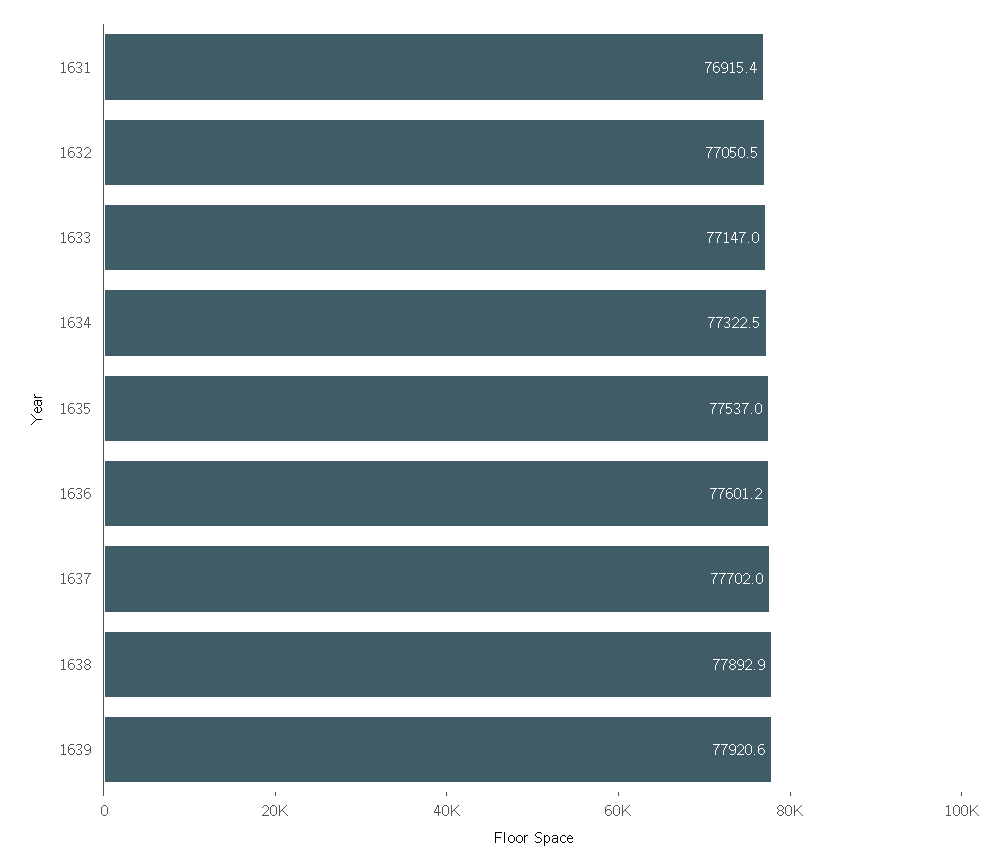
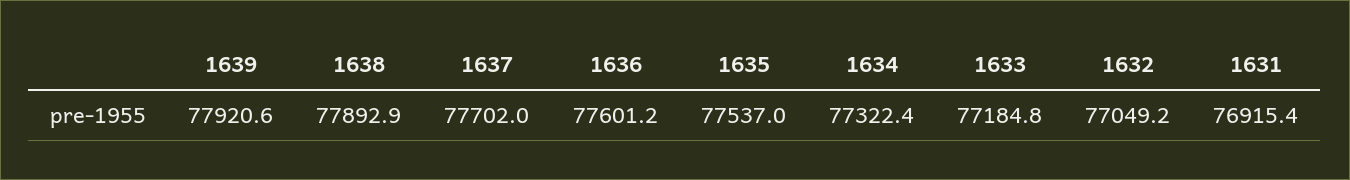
1632: 77050.5 -> 77049.2
1633: 77147 -> 77184.8
1634: 77322.5 -> 77322.4

